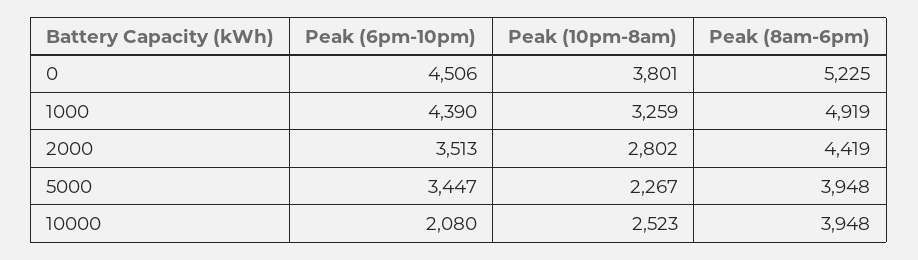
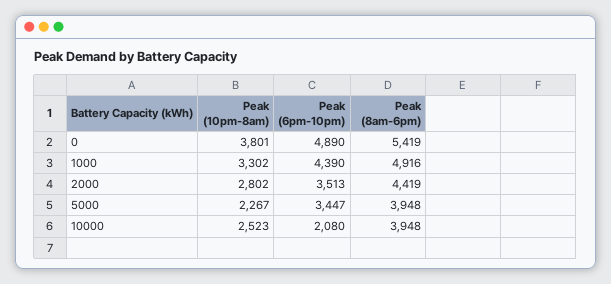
Peak (6pm-10pm), 0: 4506 -> 4890
Peak (8am-6pm), 0: 5225 -> 5419
Peak (10pm-8am), 1000: 3259 -> 3302
Peak (8am-6pm), 1000: 4919 -> 4916

